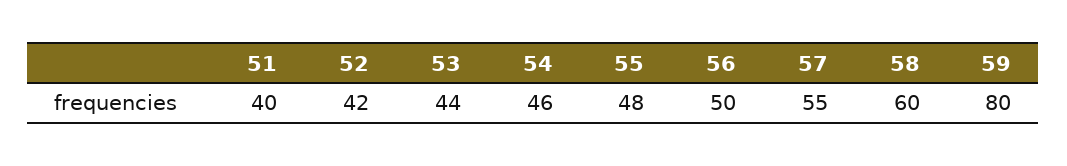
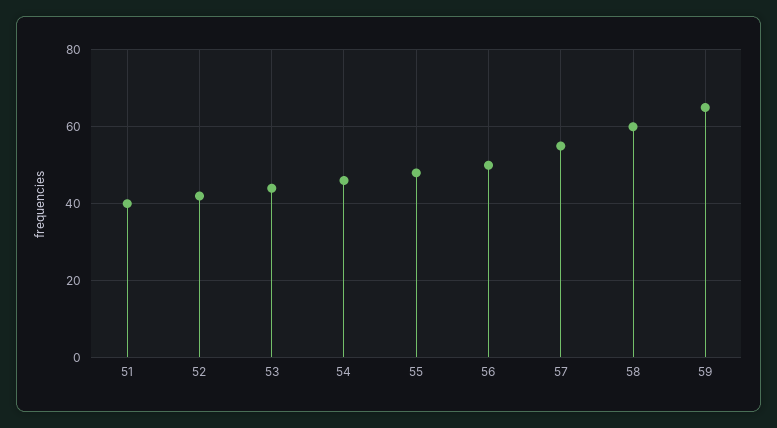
59: 80 -> 65

